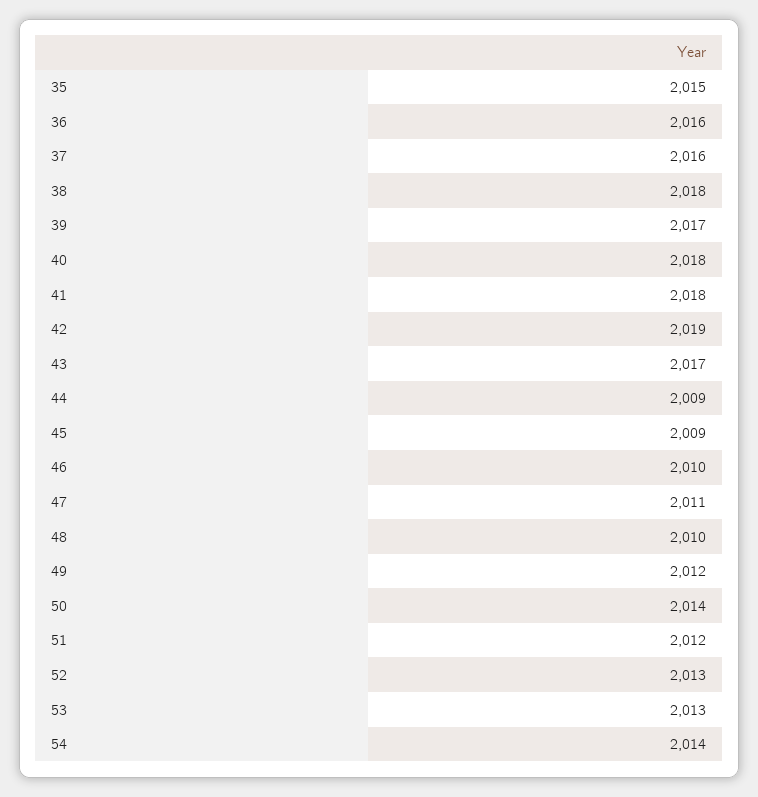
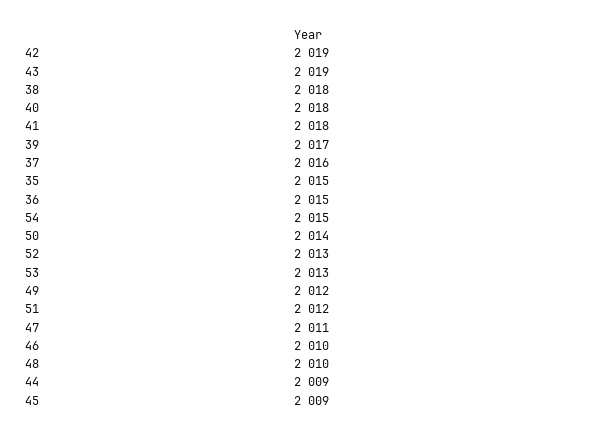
36: 2016 -> 2015
43: 2017 -> 2019
54: 2014 -> 2015

